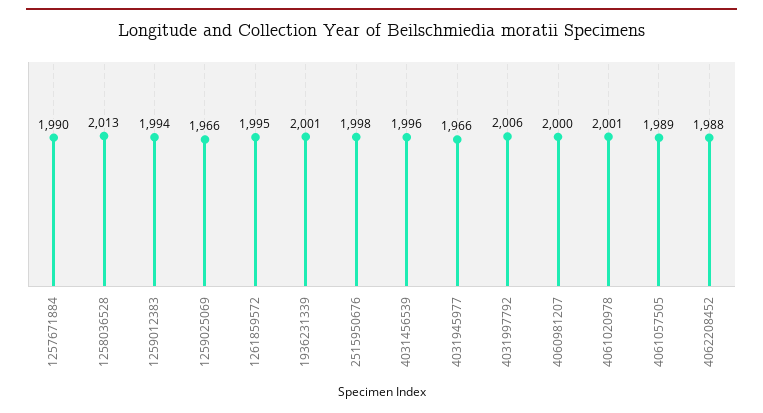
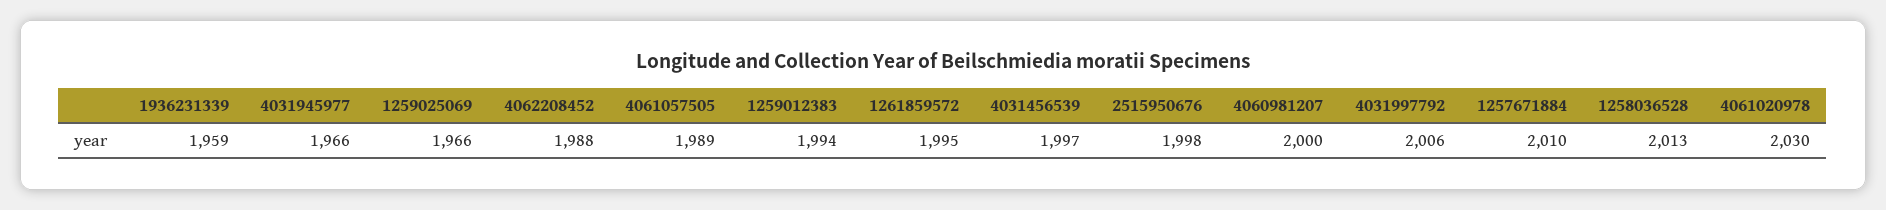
1257671884: 1990 -> 2010
1936231339: 2001 -> 1959
4031456539: 1996 -> 1997
4061020978: 2001 -> 2030

